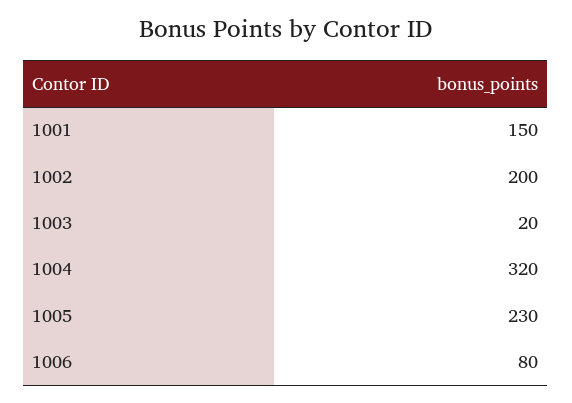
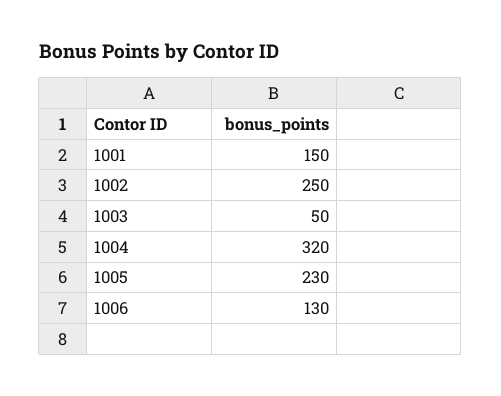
1002: 200 -> 250
1003: 20 -> 50
1006: 80 -> 130

